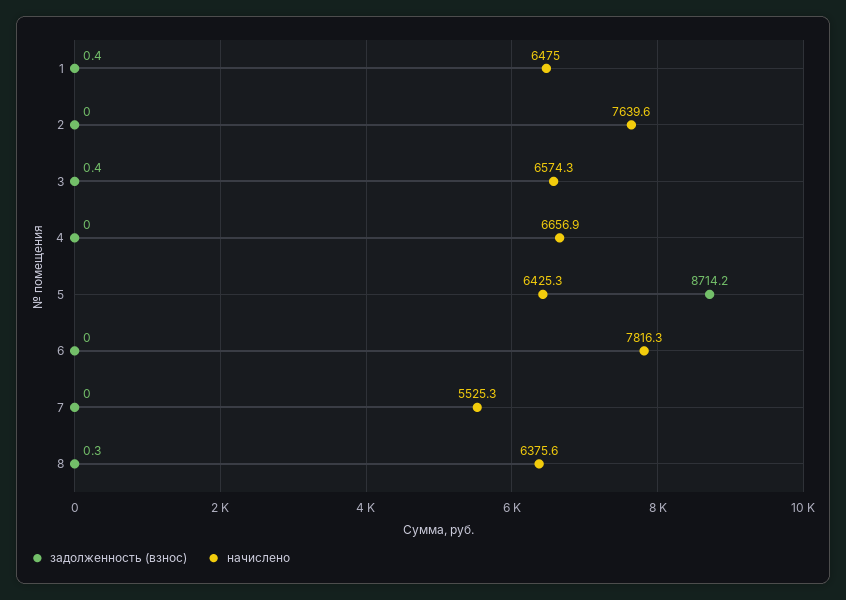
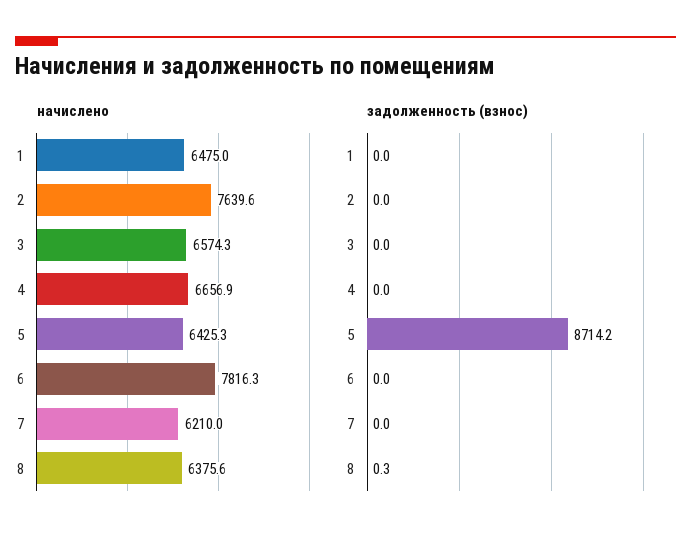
задолженность (взнос), 1: 0.4 -> 0
задолженность (взнос), 3: 0.4 -> 0
начислено, 7: 5525.3 -> 6210

